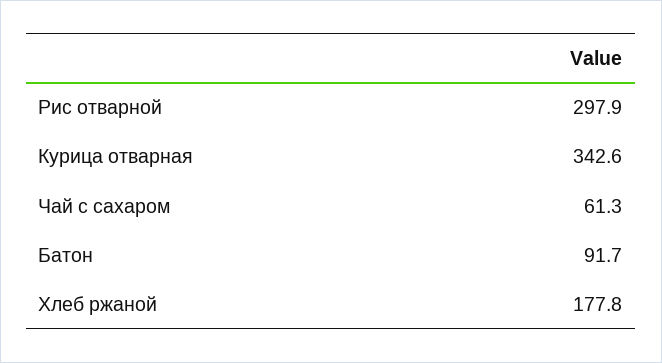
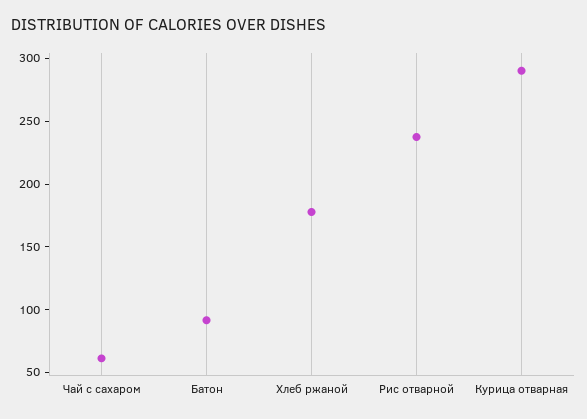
Рис отварной: 297.9 -> 240
Курица отварная: 342.6 -> 290

